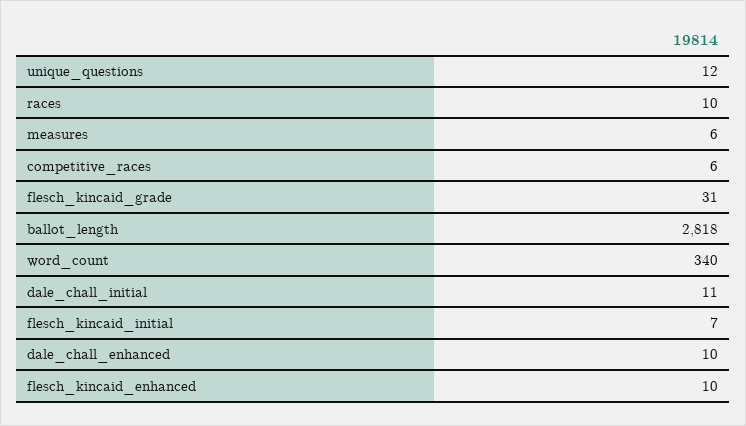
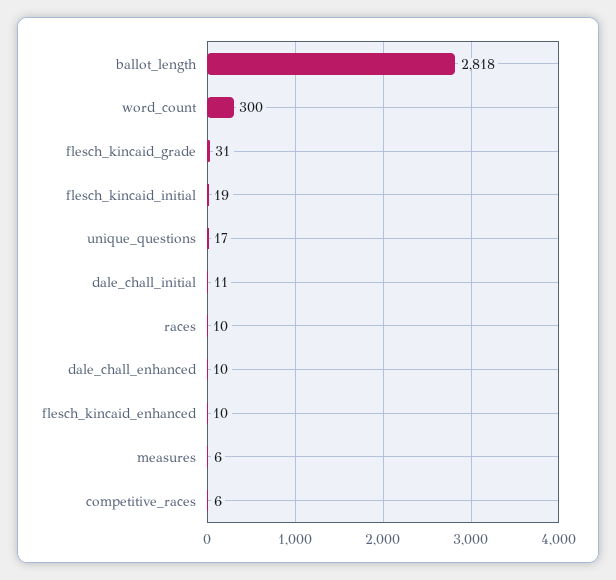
unique_questions: 12 -> 17
word_count: 340 -> 300
flesch_kincaid_initial: 7 -> 19

